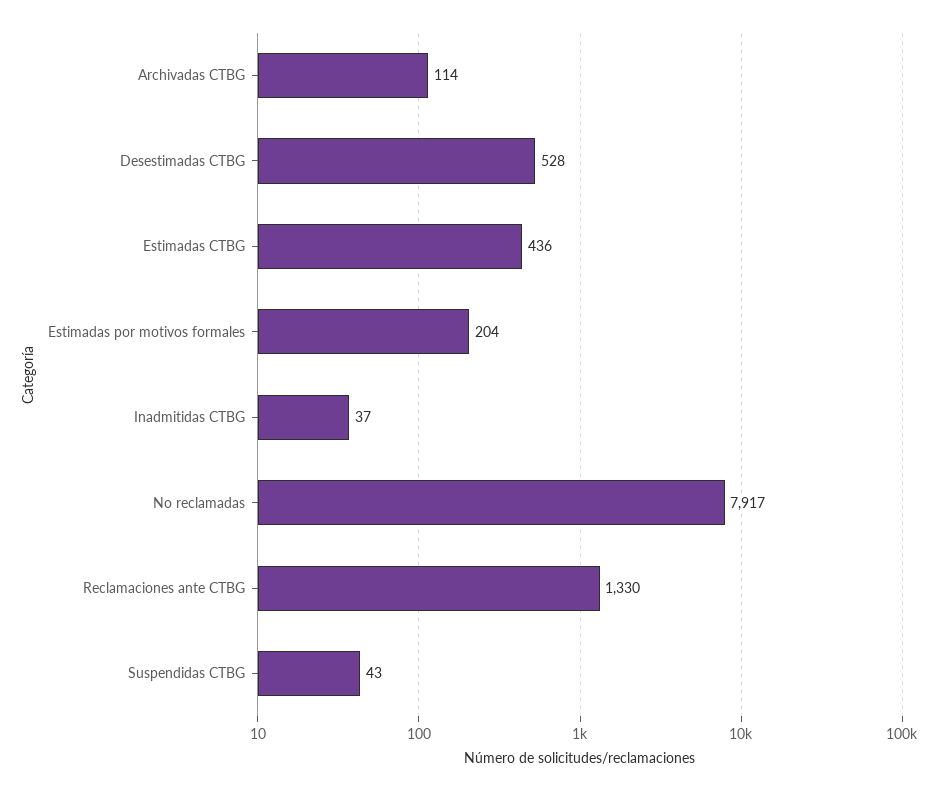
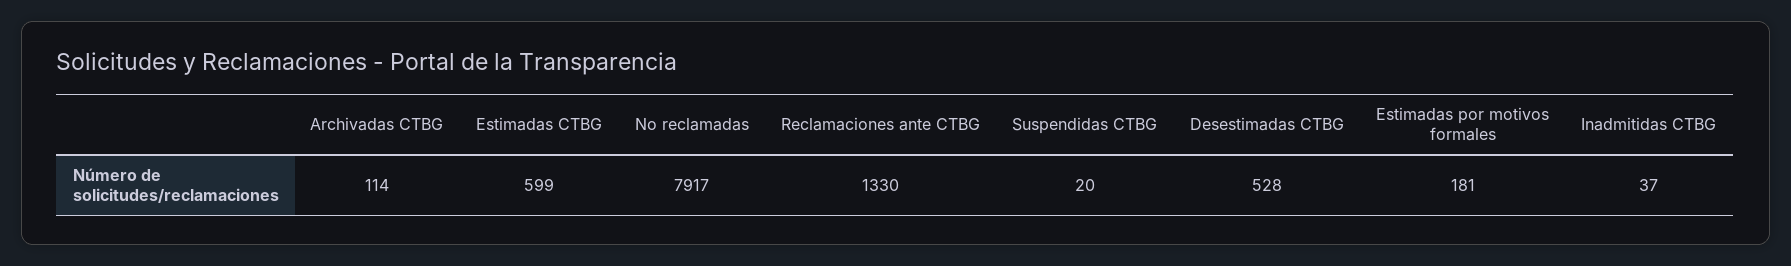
Estimadas CTBG: 436 -> 599
Estimadas por motivos formales: 204 -> 181
Suspendidas CTBG: 43 -> 20

